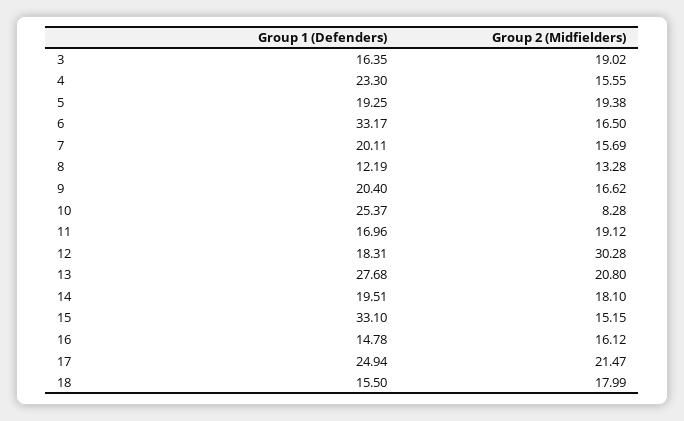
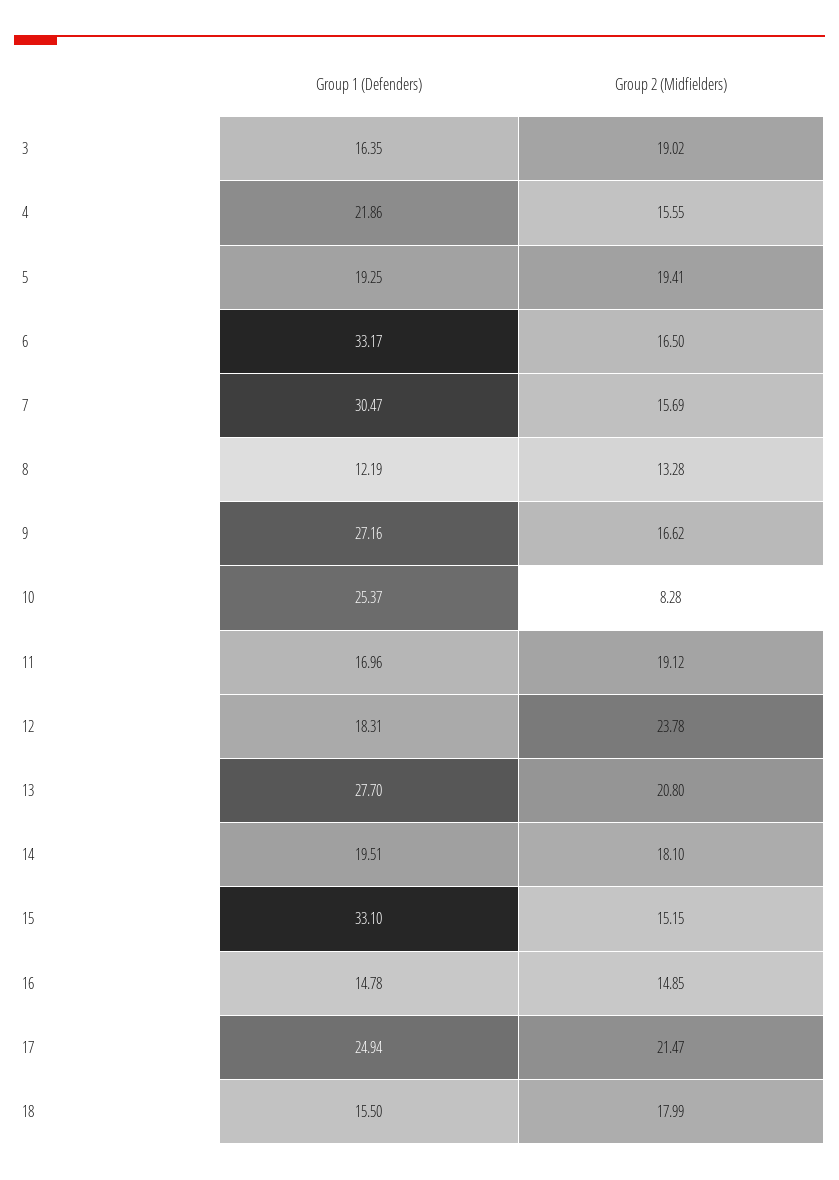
Group 1 (Defenders), 4: 23.3 -> 21.86
Group 2 (Midfielders), 5: 19.38 -> 19.41
Group 1 (Defenders), 7: 20.11 -> 30.47
Group 1 (Defenders), 9: 20.4 -> 27.16
Group 2 (Midfielders), 12: 30.28 -> 23.78
Group 1 (Defenders), 13: 27.68 -> 27.7
Group 2 (Midfielders), 16: 16.12 -> 14.85

